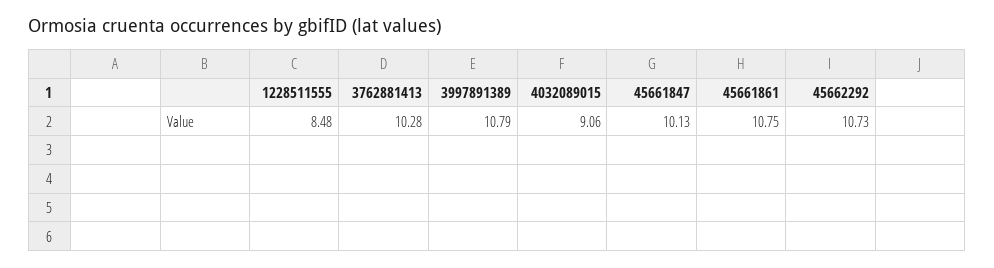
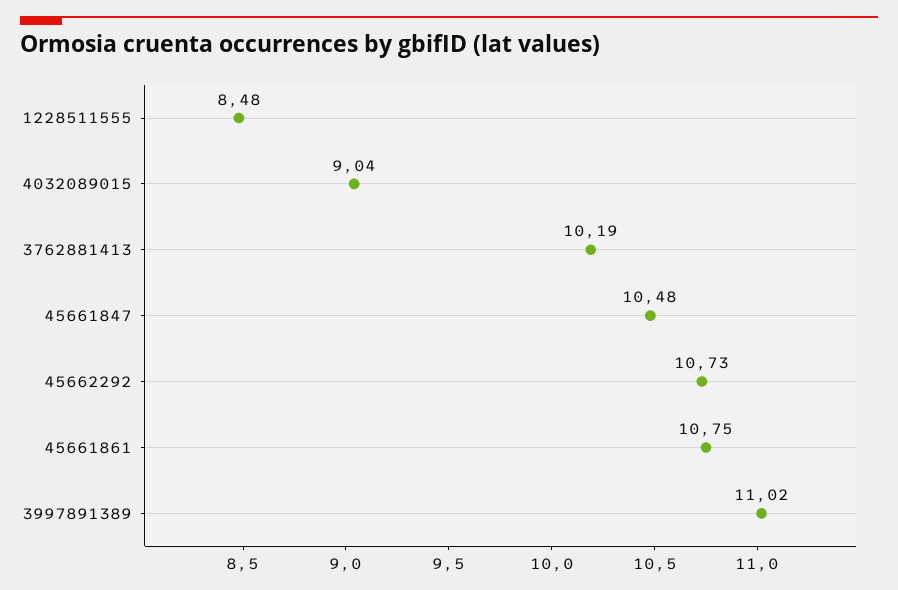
3762881413: 10.28 -> 10.19
3997891389: 10.79 -> 11.02
4032089015: 9.06 -> 9.04
45661847: 10.13 -> 10.48

